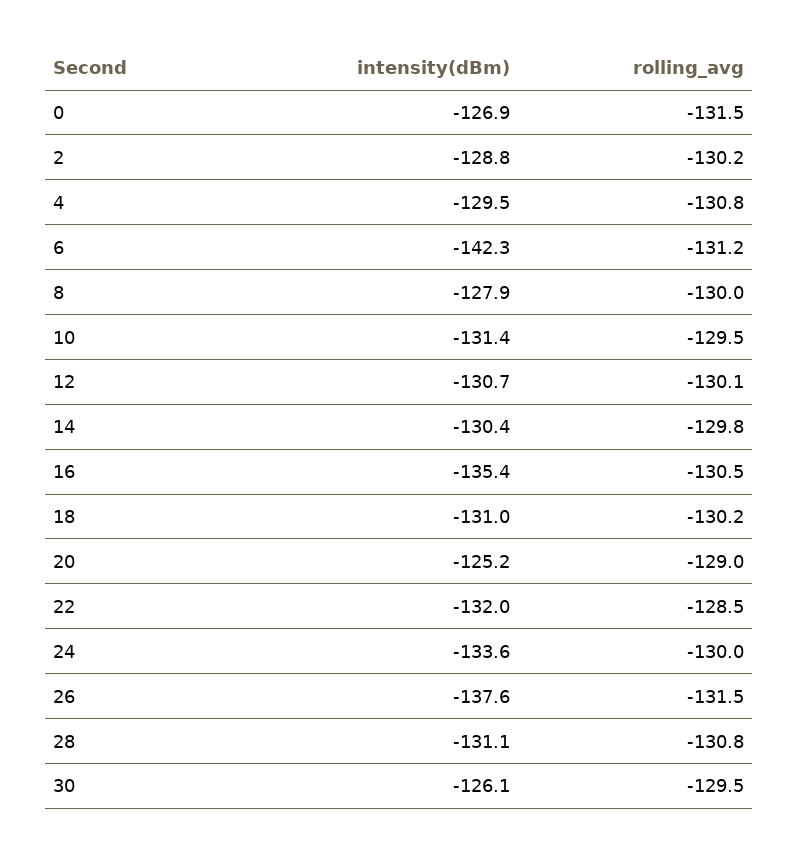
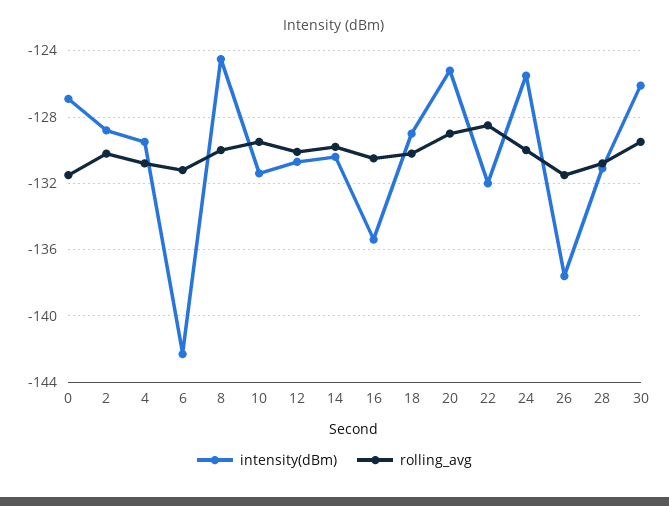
intensity(dBm), 8: -127.9 -> -124.5
intensity(dBm), 18: -131 -> -129
intensity(dBm), 24: -133.6 -> -125.5

